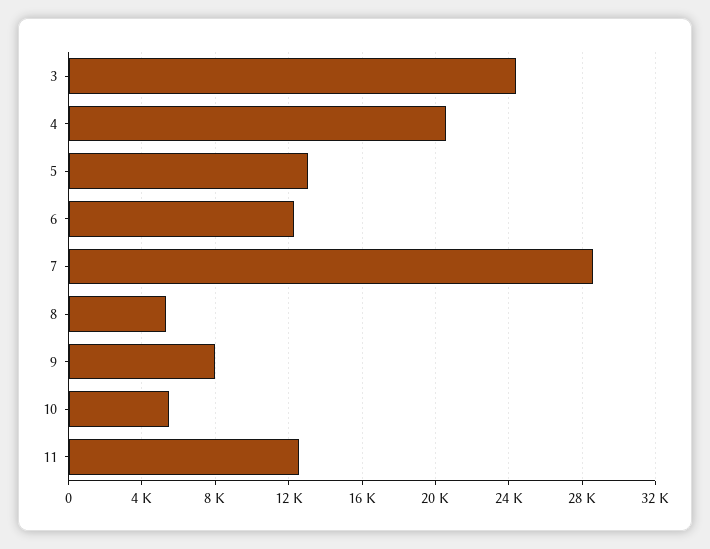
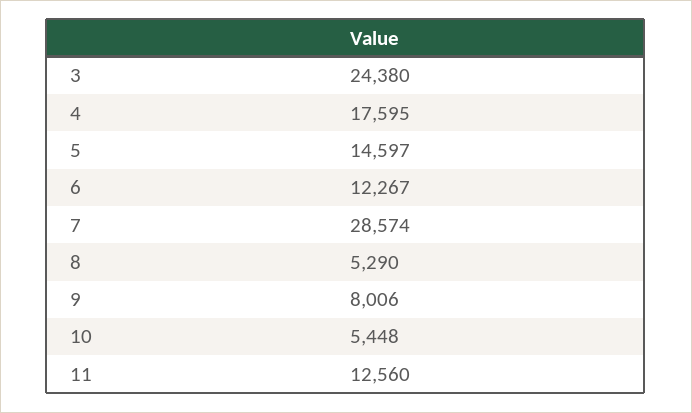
4: 20500 -> 17595
5: 13000 -> 14597

